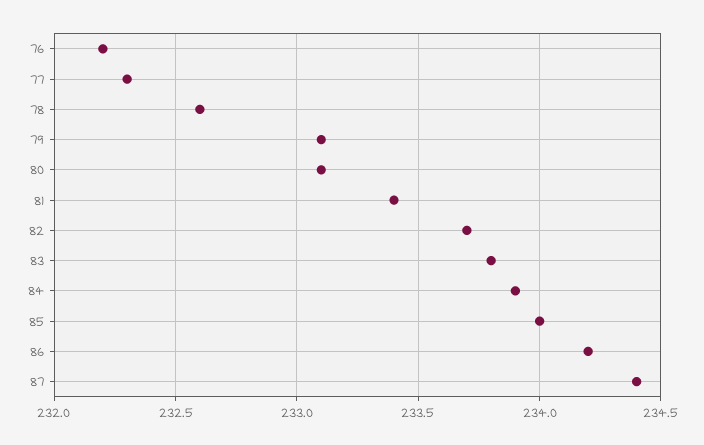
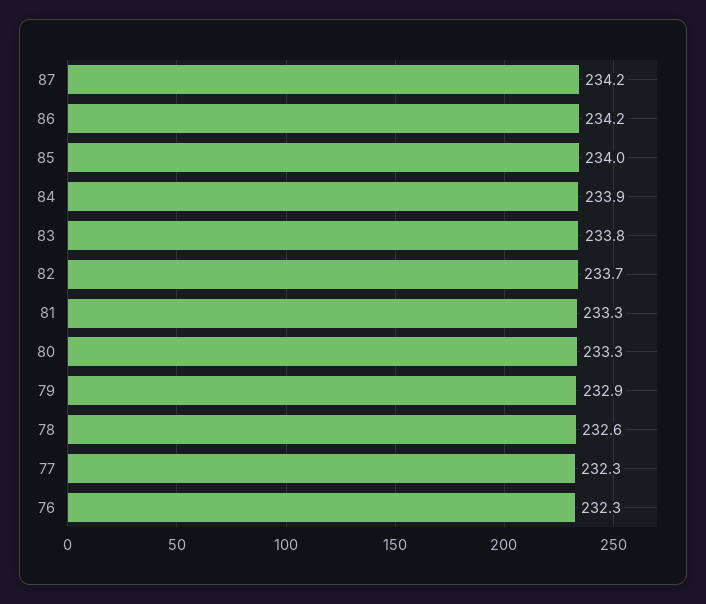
76: 232.2 -> 232.3
79: 233.1 -> 232.9
80: 233.1 -> 233.3
81: 233.4 -> 233.3
87: 234.4 -> 234.2

